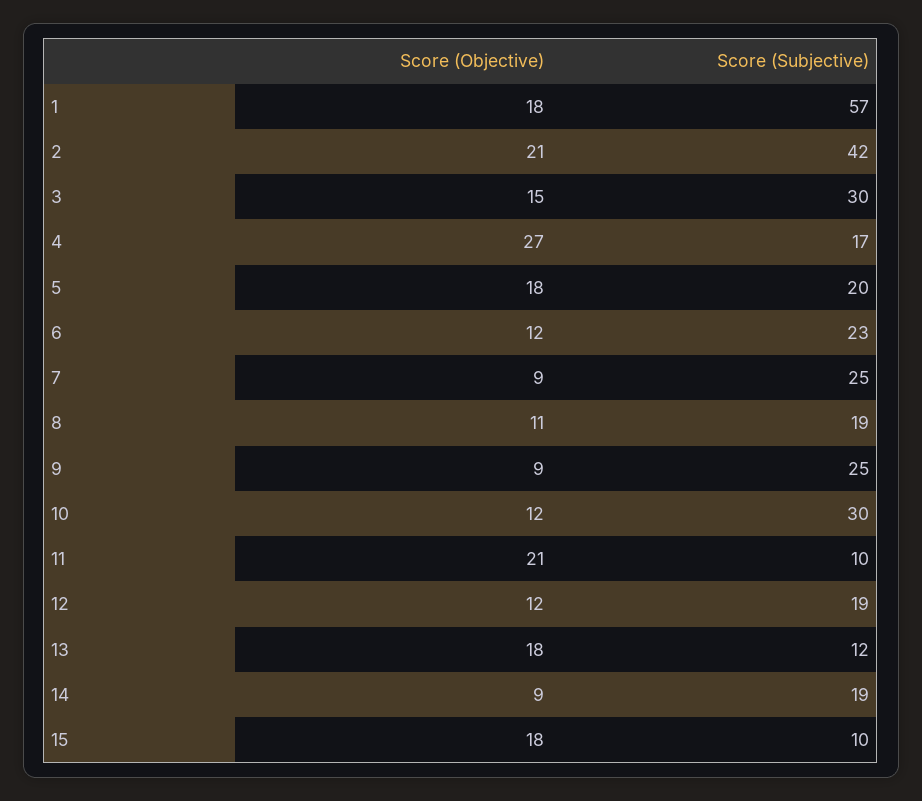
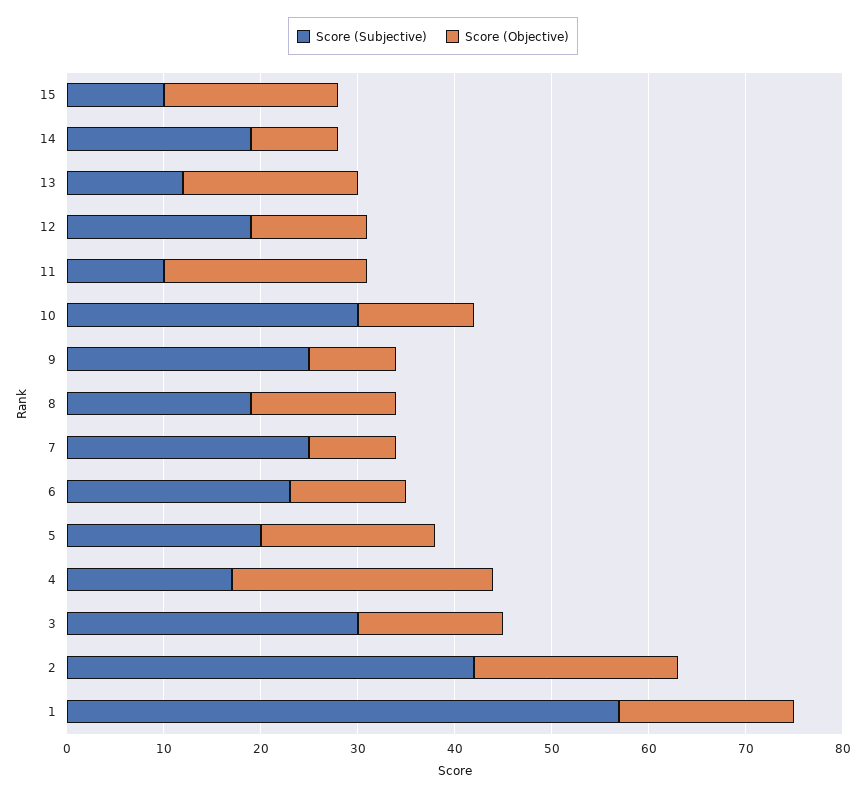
Score (Objective), 8: 11 -> 15

